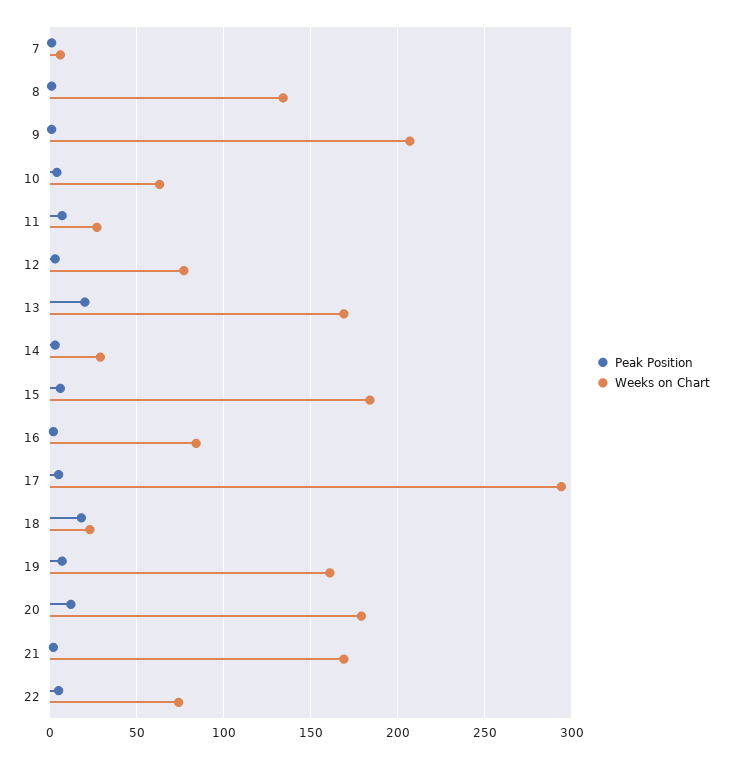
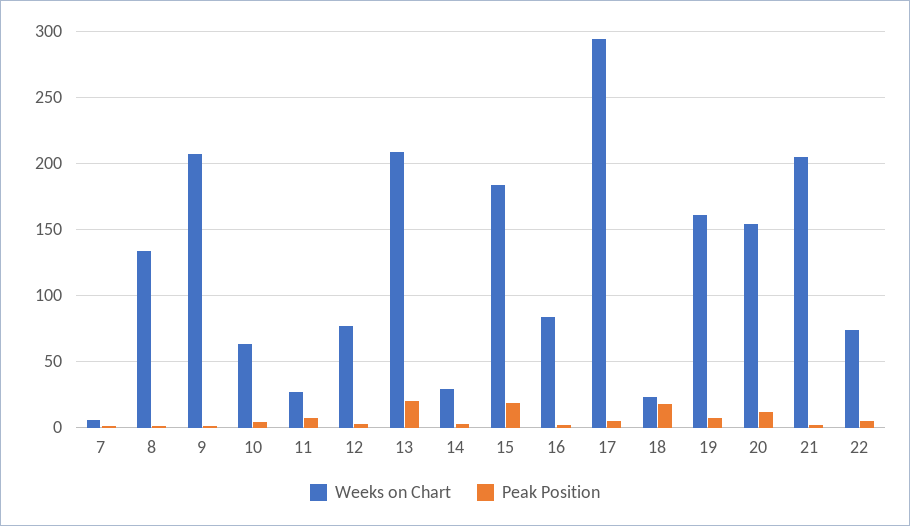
Weeks on Chart, 13: 170 -> 210
Peak Position, 15: 5 -> 20
Weeks on Chart, 20: 180 -> 155
Weeks on Chart, 21: 170 -> 205

